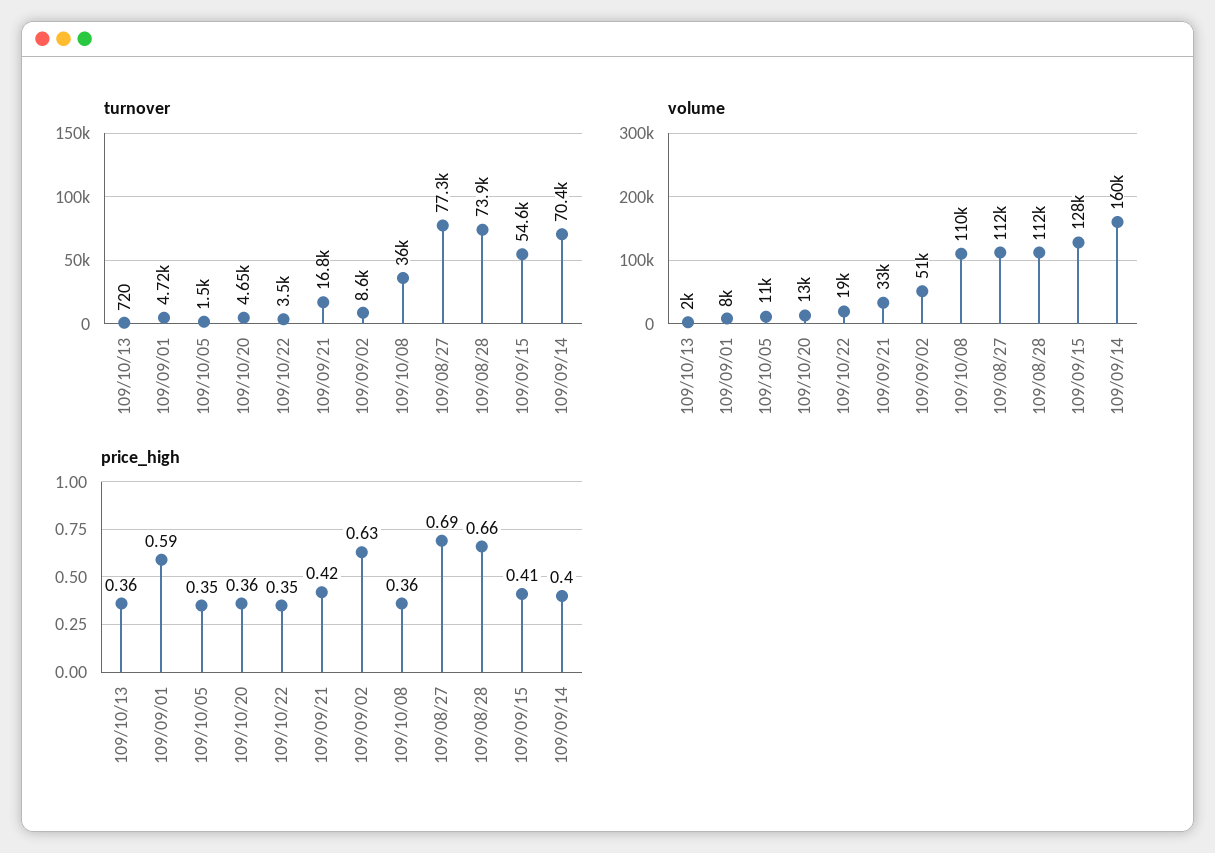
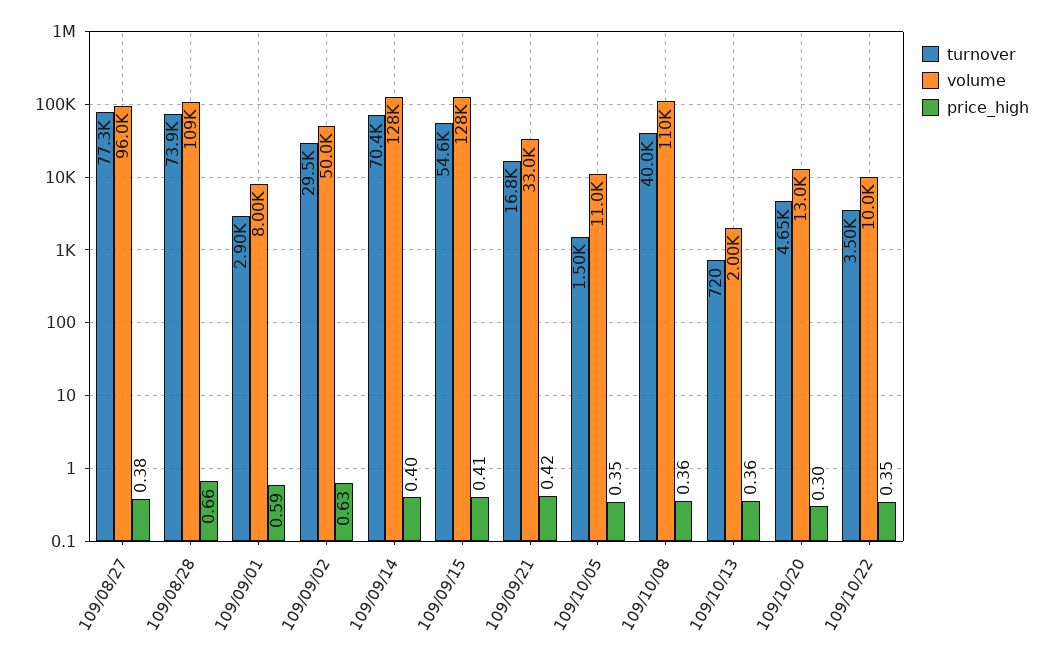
turnover, 109/09/01: 4720 -> 2900
turnover, 109/09/02: 8600 -> 29500
turnover, 109/10/08: 36000 -> 40000
volume, 109/10/22: 19000 -> 10000
volume, 109/09/02: 51000 -> 50000
volume, 109/08/27: 112000 -> 96000
volume, 109/08/28: 112000 -> 109000
volume, 109/09/14: 160000 -> 128000
price_high, 109/10/20: 0.36 -> 0.3
price_high, 109/08/27: 0.69 -> 0.38

